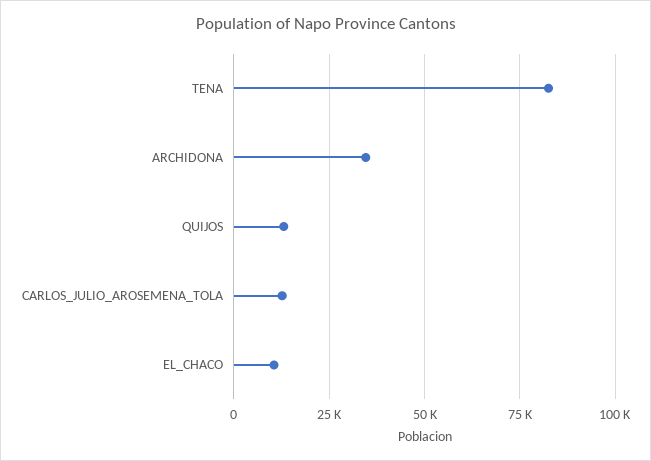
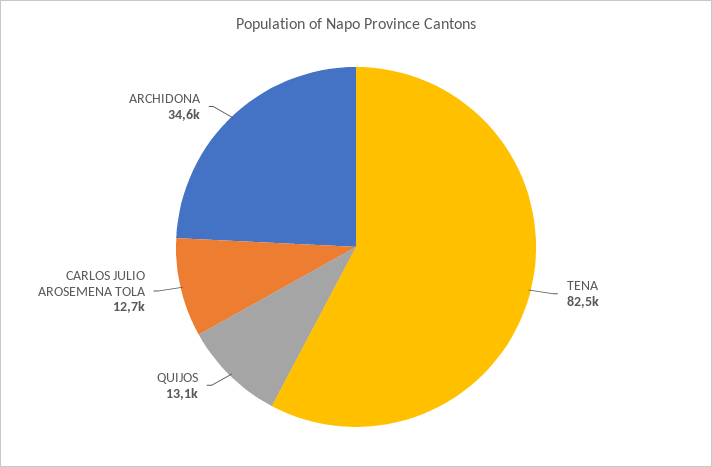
EL_CHACO: 10000 -> none

